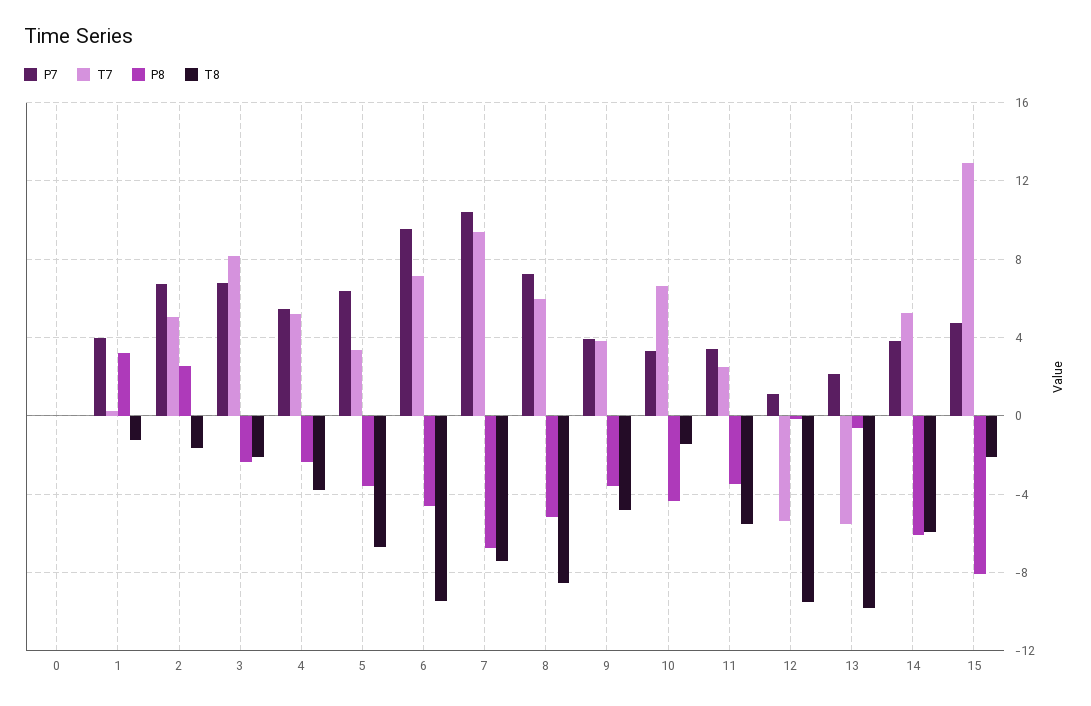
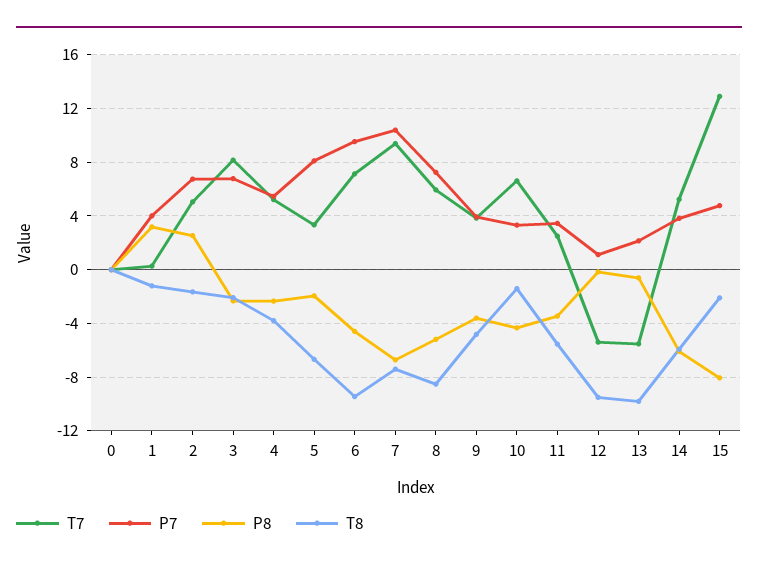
P7, 5: 6.5 -> 8
P8, 5: -3.5 -> -2

